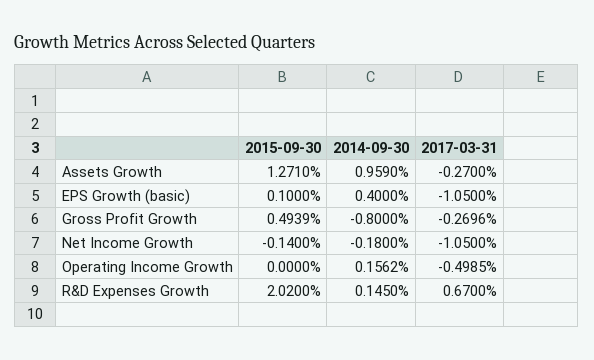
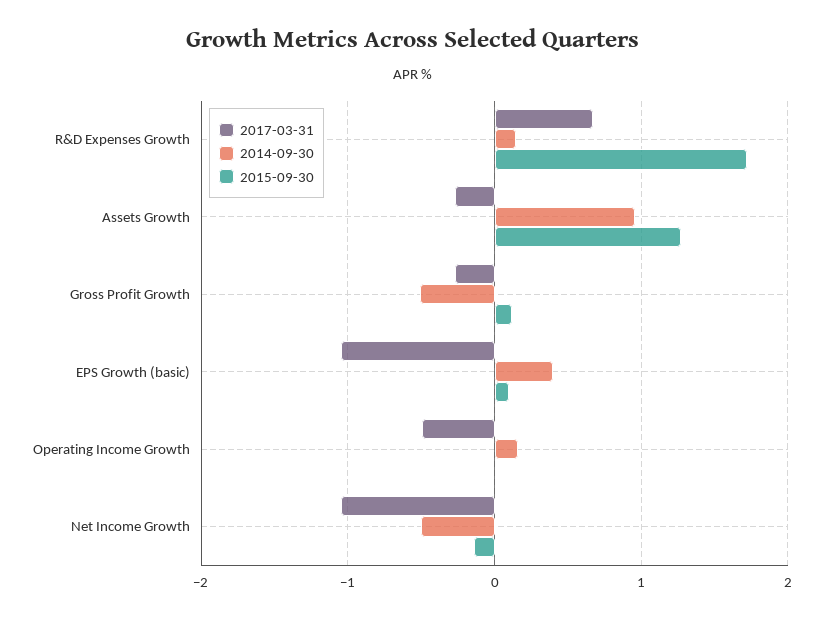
2015-09-30, Gross Profit Growth: 0.4939 -> 0.1
2014-09-30, Gross Profit Growth: -0.8 -> -0.5
2014-09-30, Net Income Growth: -0.18 -> -0.5
2015-09-30, R&D Expenses Growth: 2.02 -> 1.7

